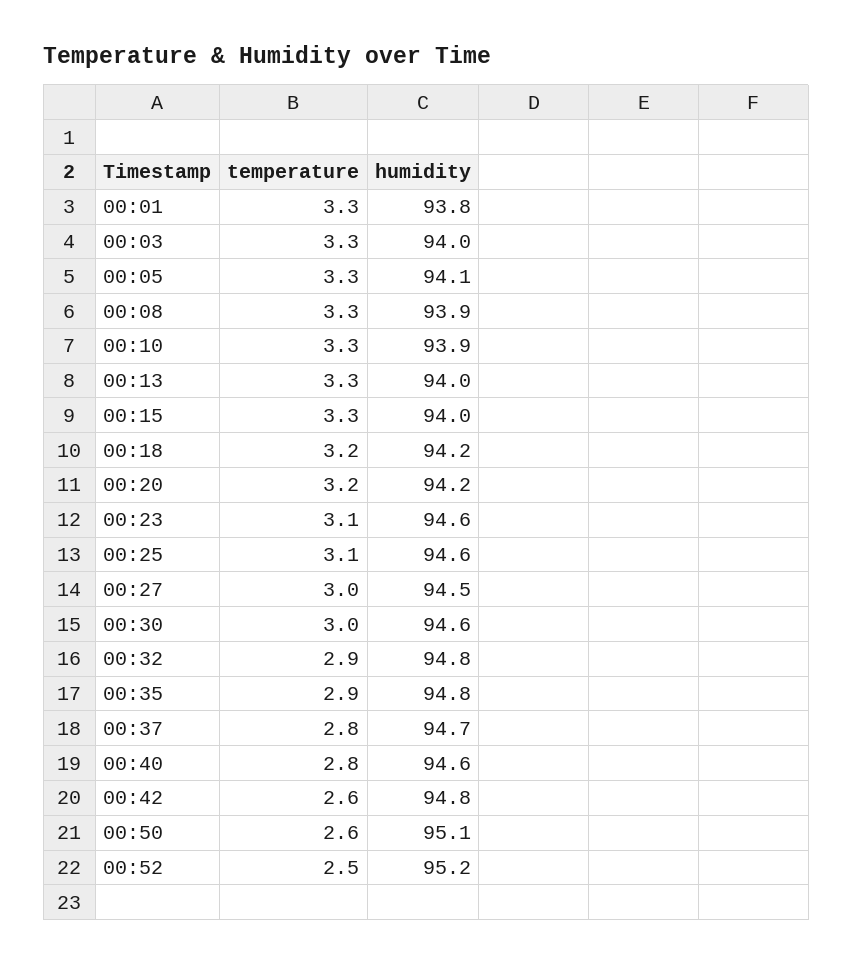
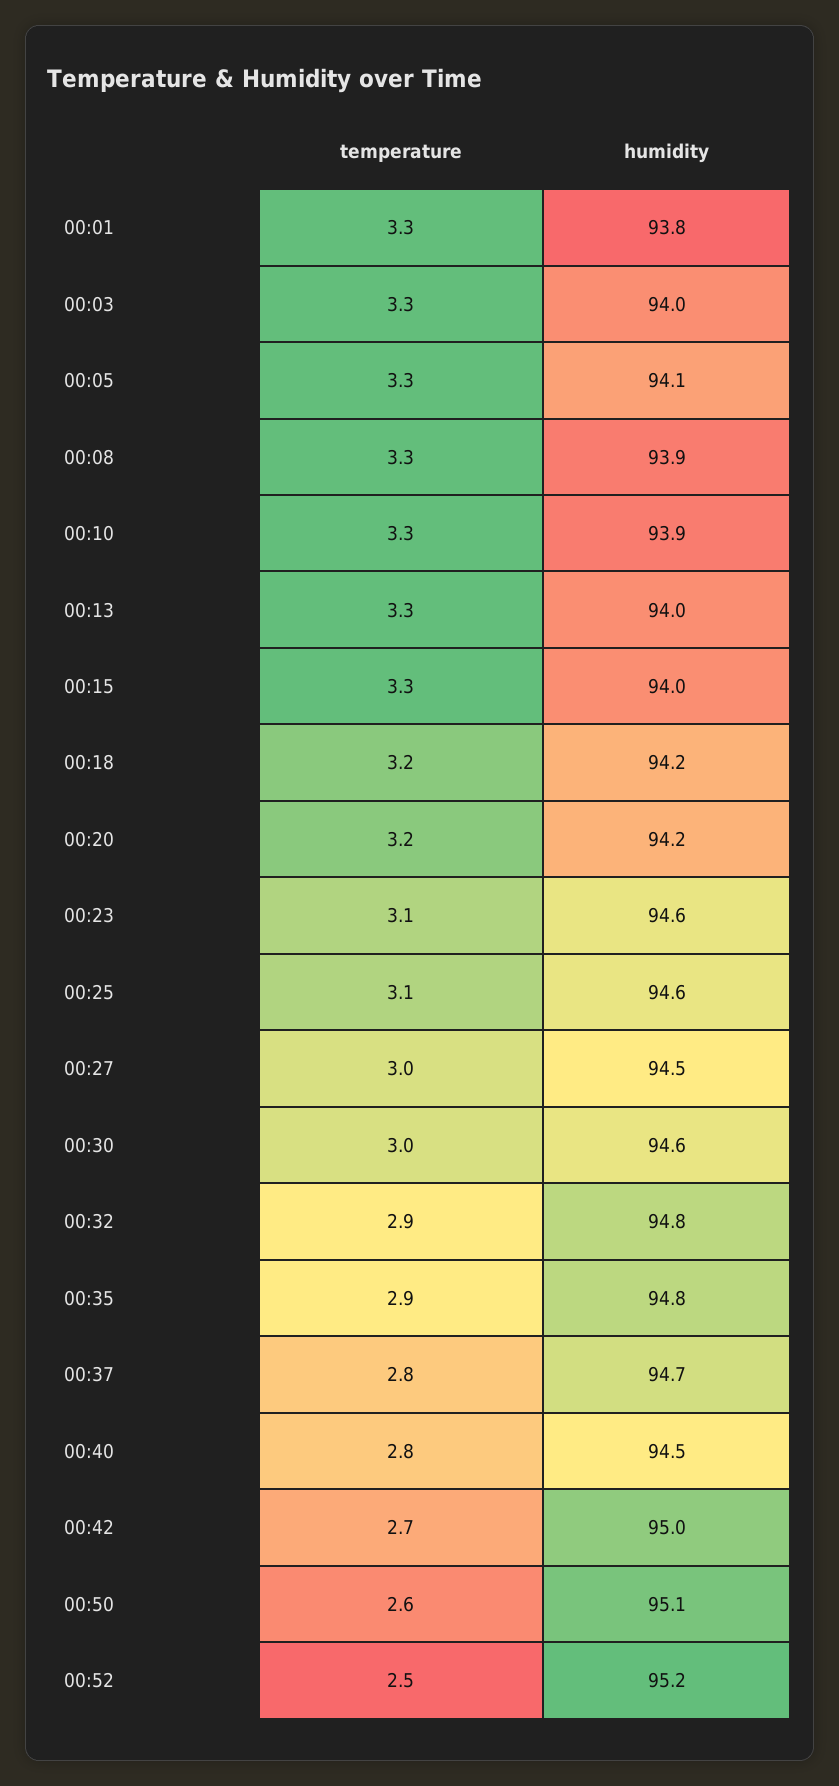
humidity, 00:40: 94.6 -> 94.5
temperature, 00:42: 2.6 -> 2.7
humidity, 00:42: 94.8 -> 95

